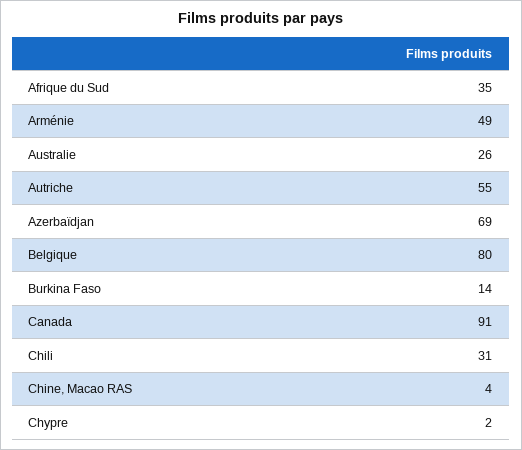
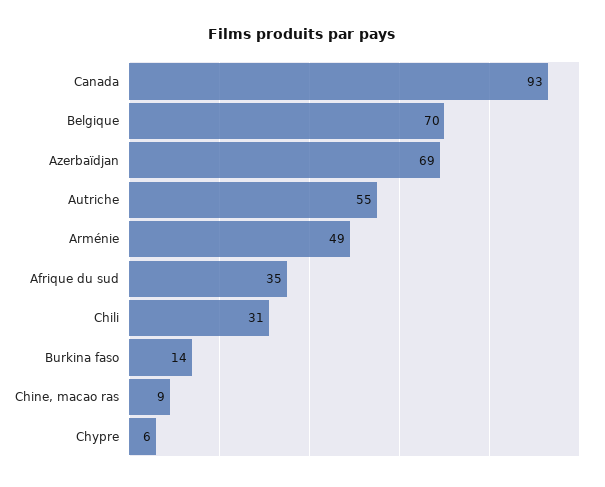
Australie: 26 -> none
Belgique: 80 -> 70
Canada: 91 -> 93
Chine, Macao RAS: 4 -> 9
Chypre: 2 -> 6

